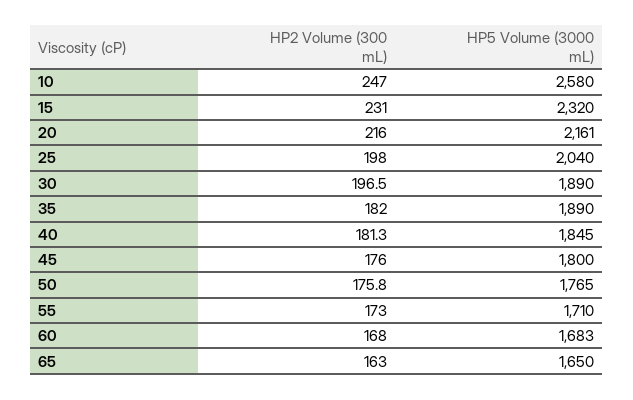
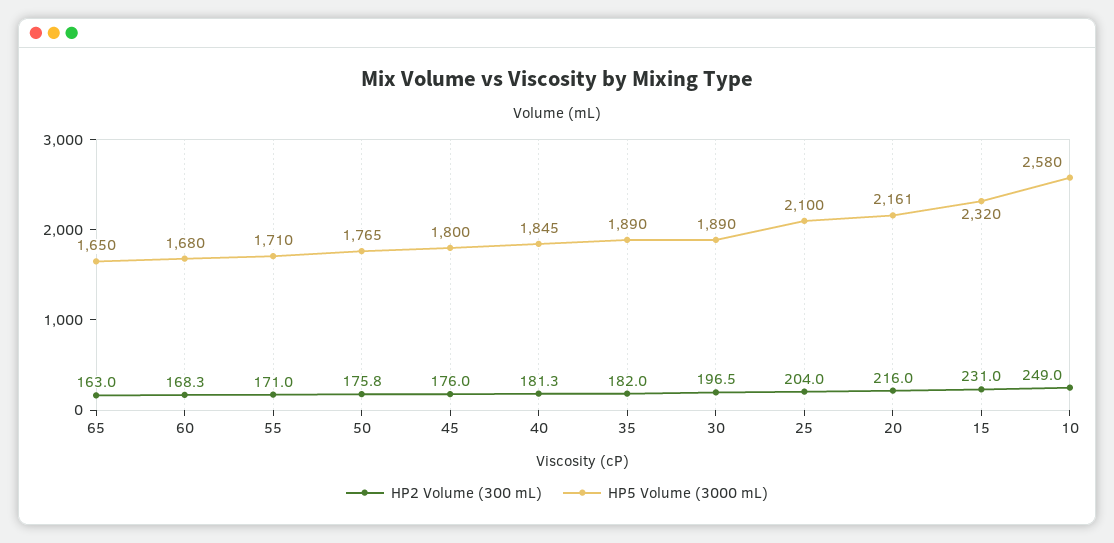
HP2 Volume (300 mL), 10: 247 -> 249
HP2 Volume (300 mL), 25: 198 -> 204
HP5 Volume (3000 mL), 25: 2040 -> 2100
HP2 Volume (300 mL), 55: 173 -> 171
HP2 Volume (300 mL), 60: 168 -> 168.3
HP5 Volume (3000 mL), 60: 1683 -> 1680

